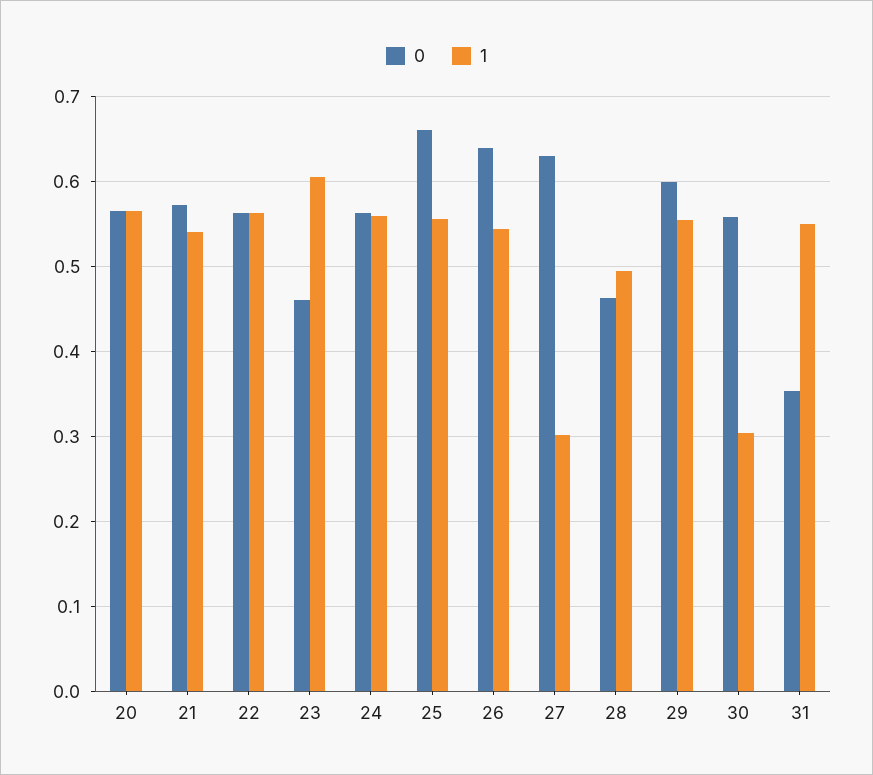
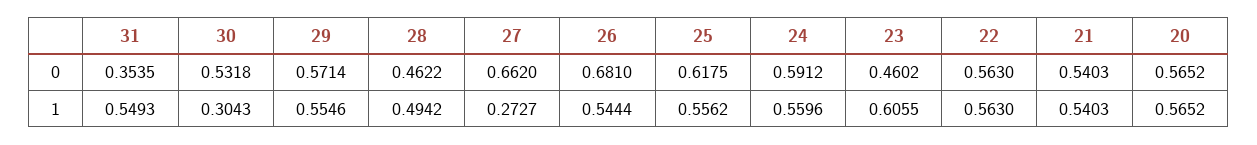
0, 21: 0.57 -> 0.5403
0, 24: 0.56 -> 0.5912
0, 25: 0.66 -> 0.6175
0, 26: 0.64 -> 0.681
0, 27: 0.63 -> 0.662
1, 27: 0.3 -> 0.2727
0, 29: 0.6 -> 0.5714
0, 30: 0.56 -> 0.5318

